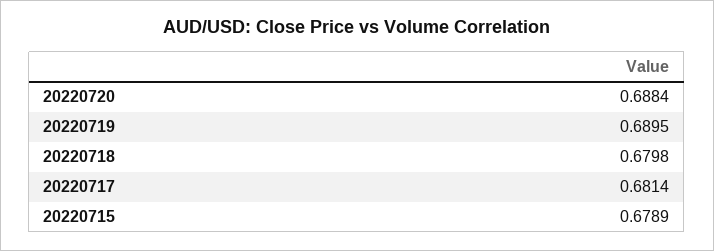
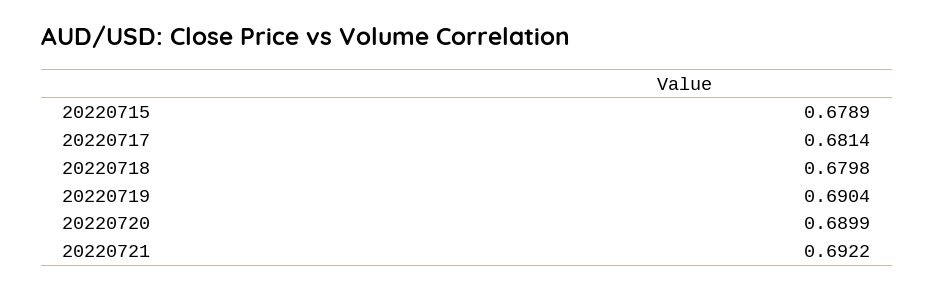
20220720: 0.6884 -> 0.6899
20220719: 0.6895 -> 0.6904
20220721: none -> 0.6922

